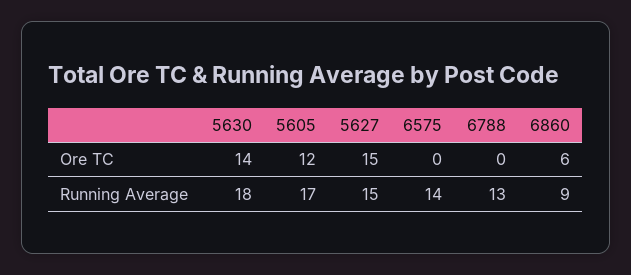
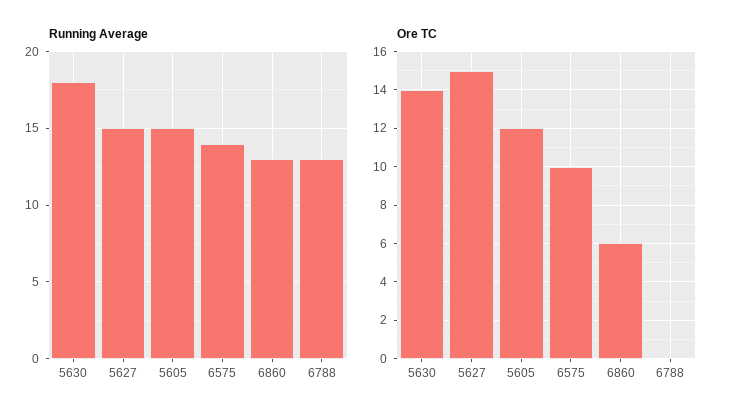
Ore TC, 6575: 0 -> 10
Running Average, 5605: 17 -> 15
Running Average, 6860: 9 -> 13

